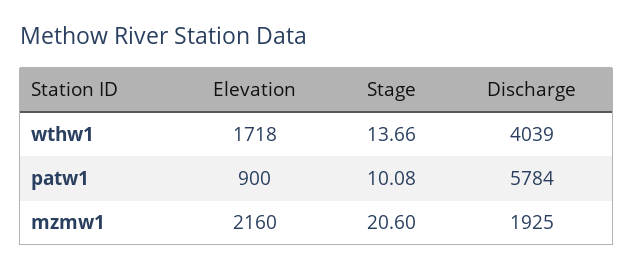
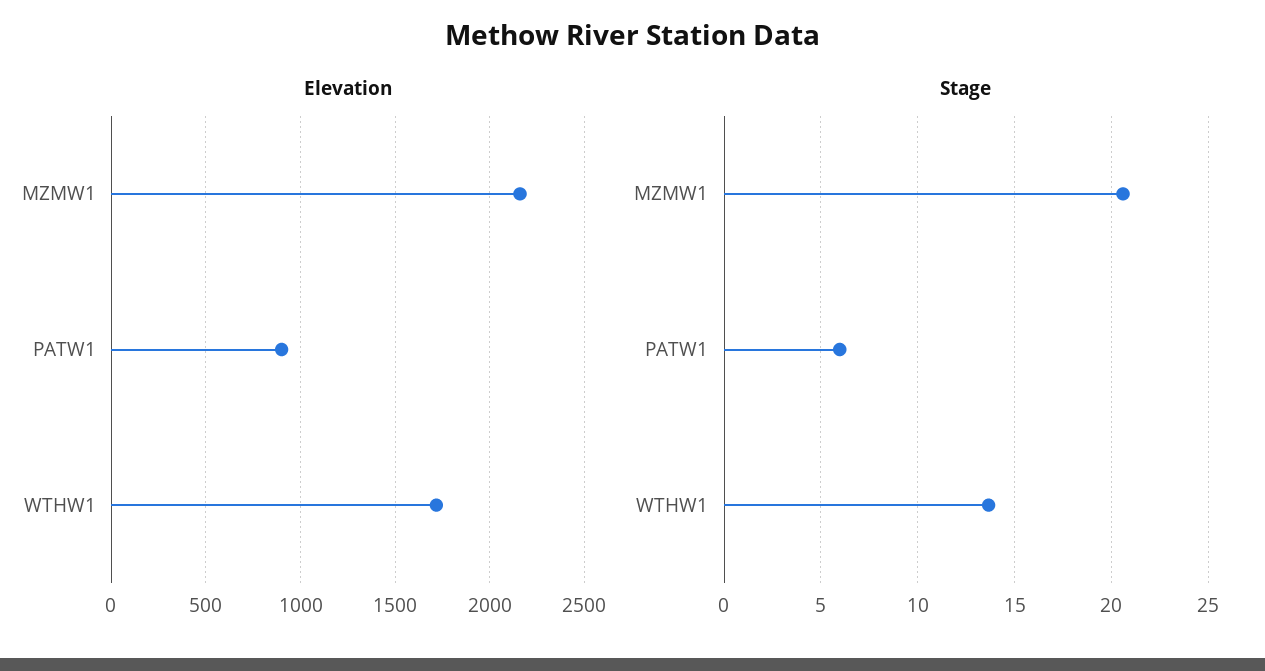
Discharge, wthw1: 4039 -> none
Stage, patw1: 10.08 -> 6
Discharge, patw1: 5784 -> none
Discharge, mzmw1: 1925 -> none

